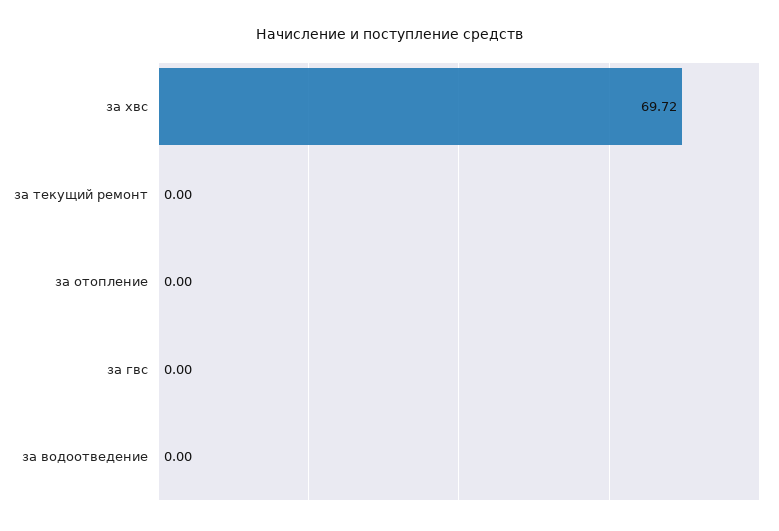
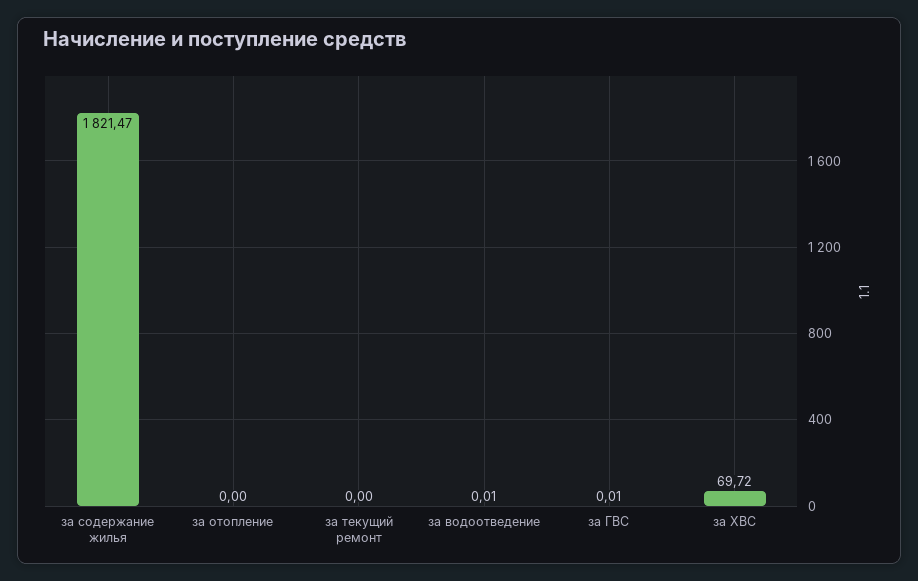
за гвс: 0 -> 0.01
за водоотведение: 0 -> 0.01
за содержание жилья: none -> 1821.47

